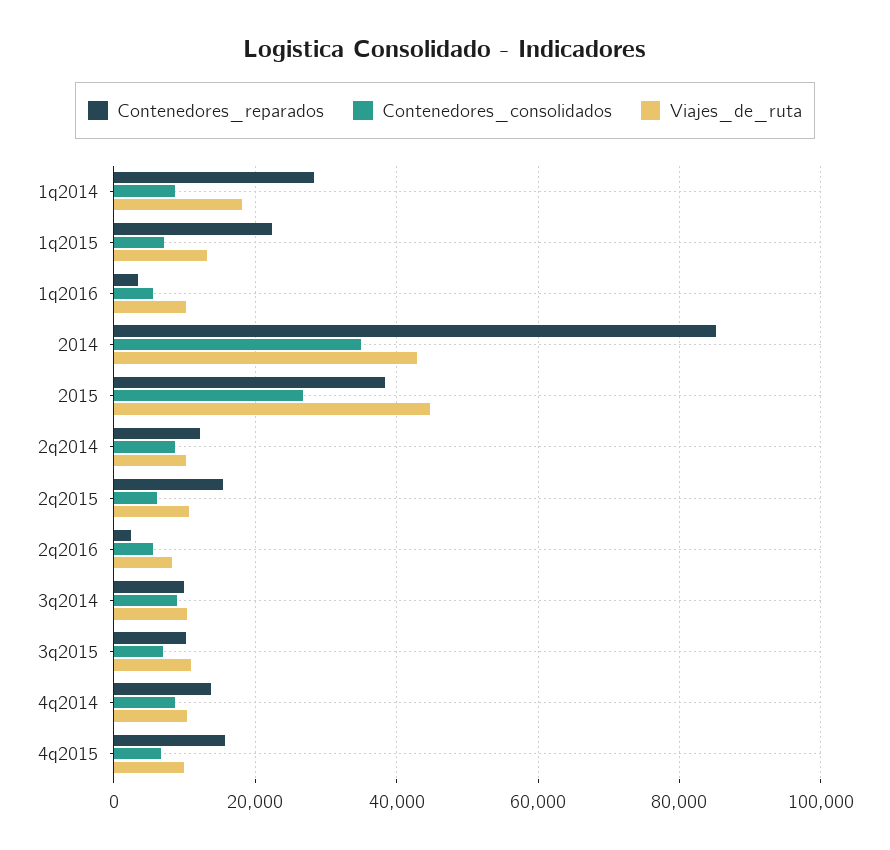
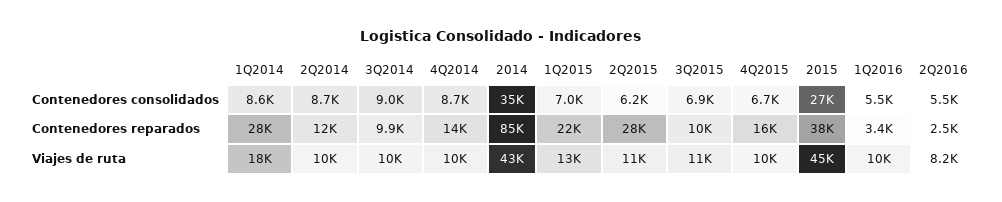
Contenedores_reparados, 2q2015: 16000 -> 28000

